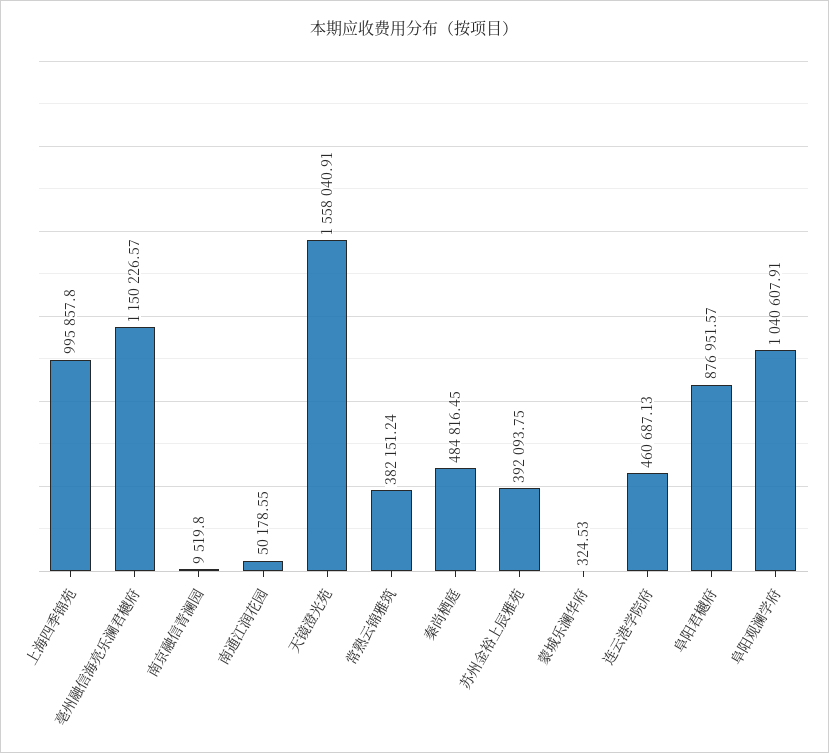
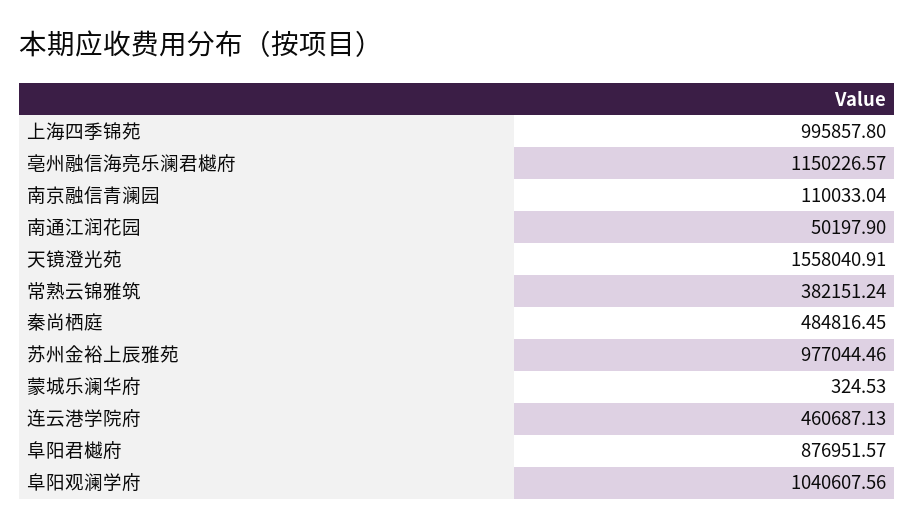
南京融信青澜园: 9519.8 -> 110033.04
南通江润花园: 50178.55 -> 50197.9
苏州金裕上辰雅苑: 392093.75 -> 977044.46
阜阳观澜学府: 1040607.91 -> 1040607.56

